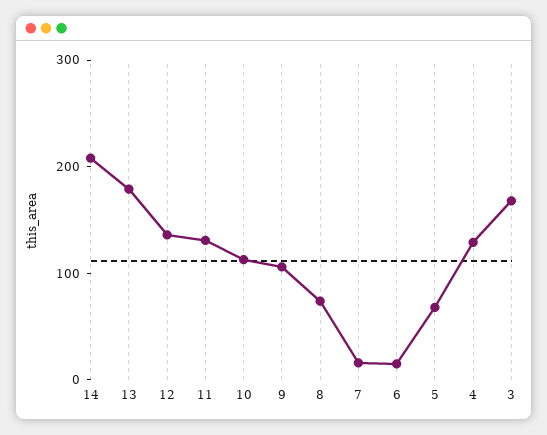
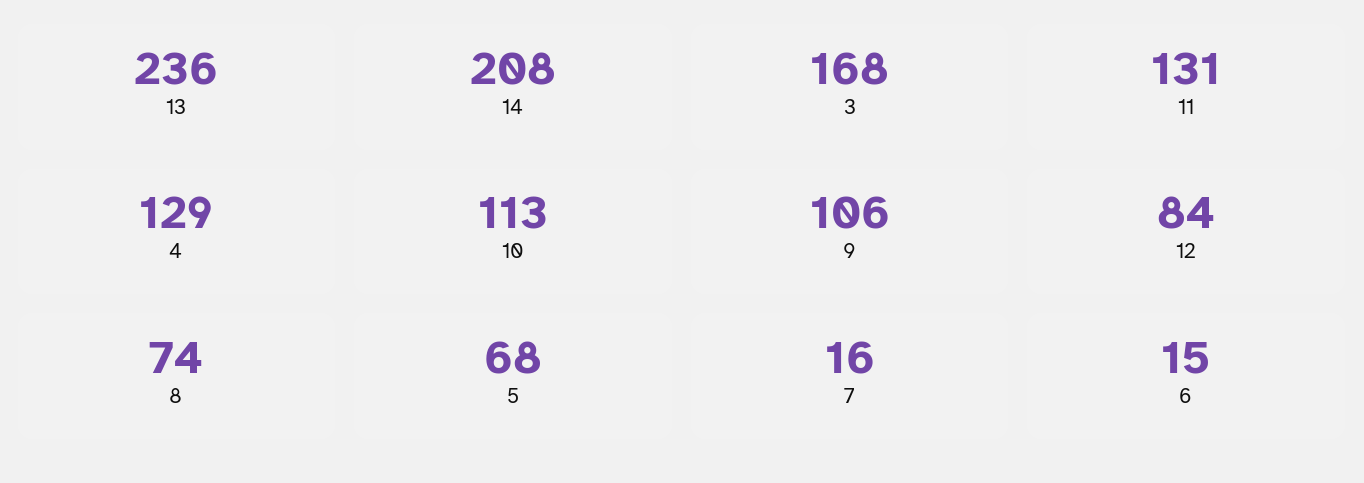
13: 180 -> 236
12: 140 -> 84

